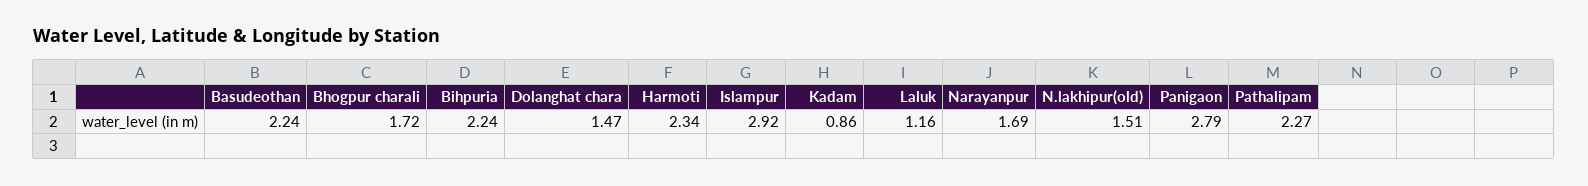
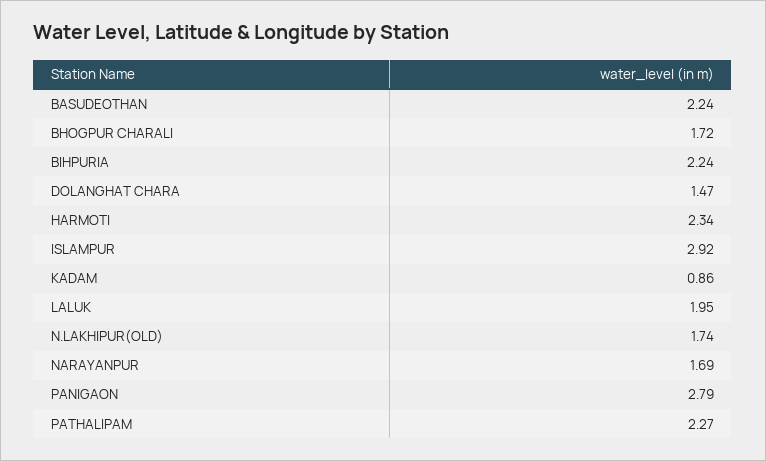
Laluk: 1.16 -> 1.95
N.lakhipur(old): 1.51 -> 1.74

